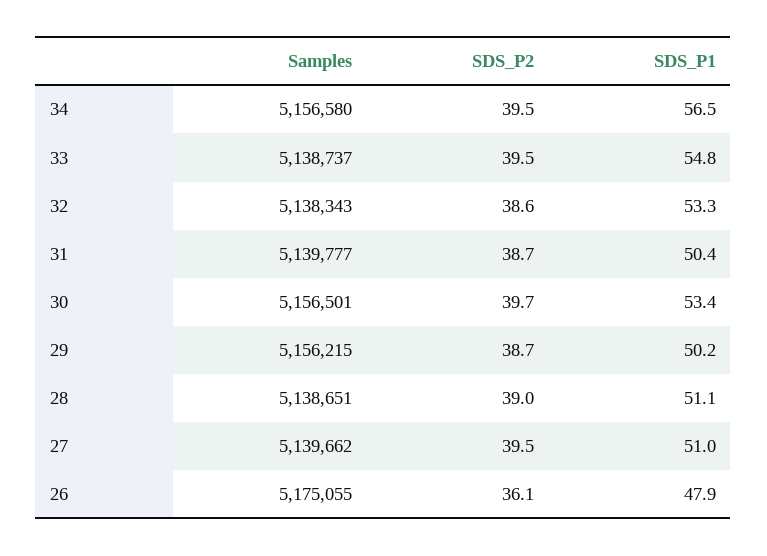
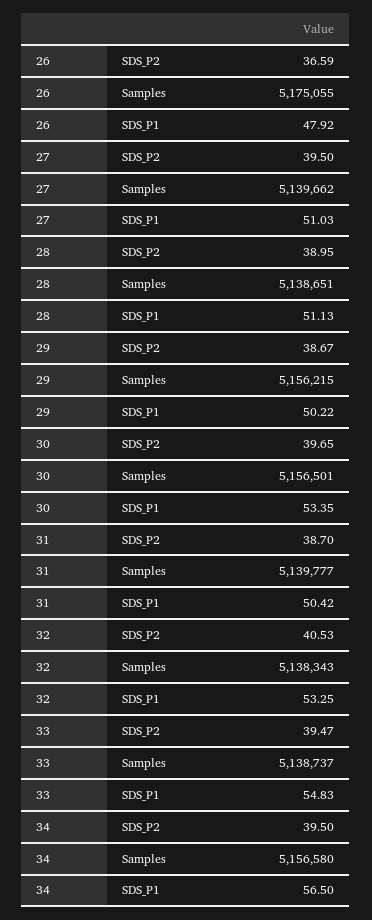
SDS_P2, 32: 38.6 -> 40.53
SDS_P2, 26: 36.1 -> 36.59

